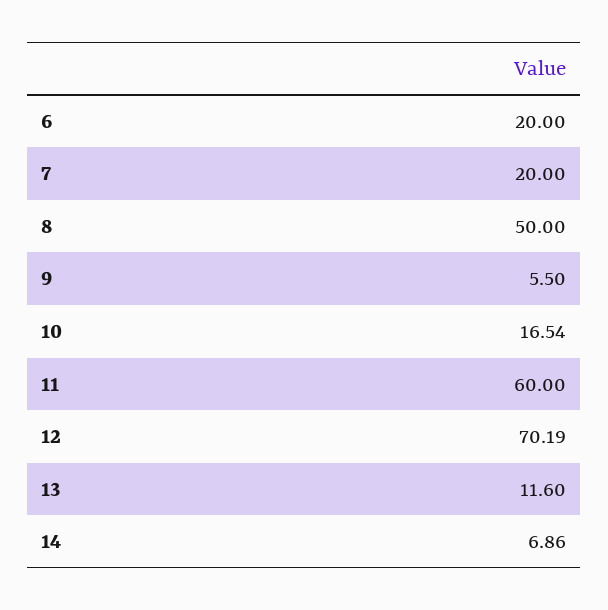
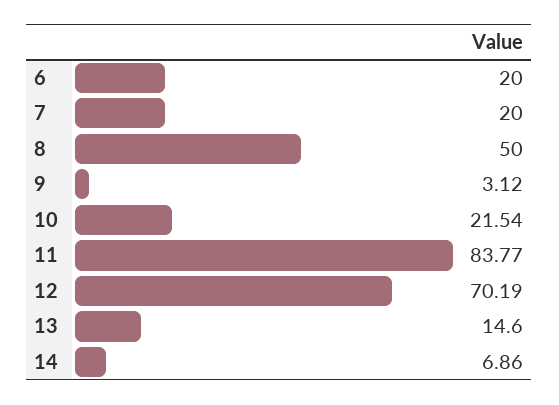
9: 5.5 -> 3.12
10: 16.54 -> 21.54
11: 60 -> 83.77
13: 11.6 -> 14.6

